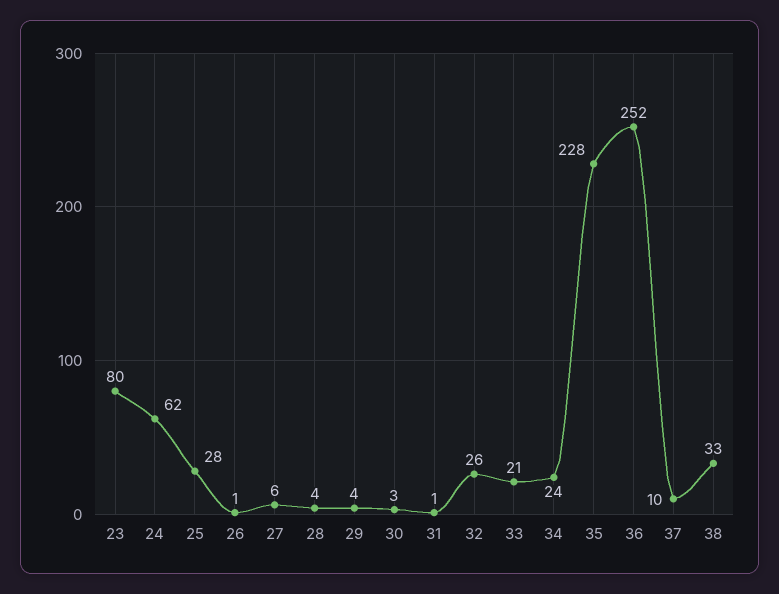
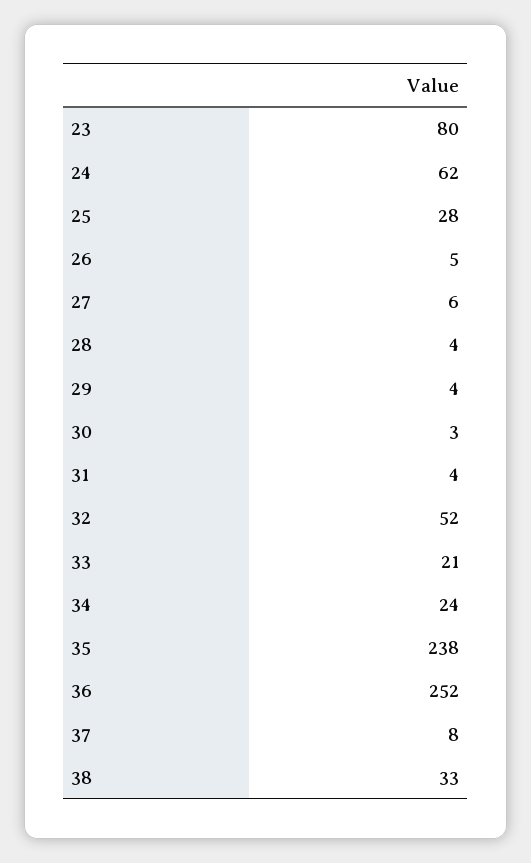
26: 1 -> 5
31: 1 -> 4
32: 26 -> 52
35: 228 -> 238
37: 10 -> 8

